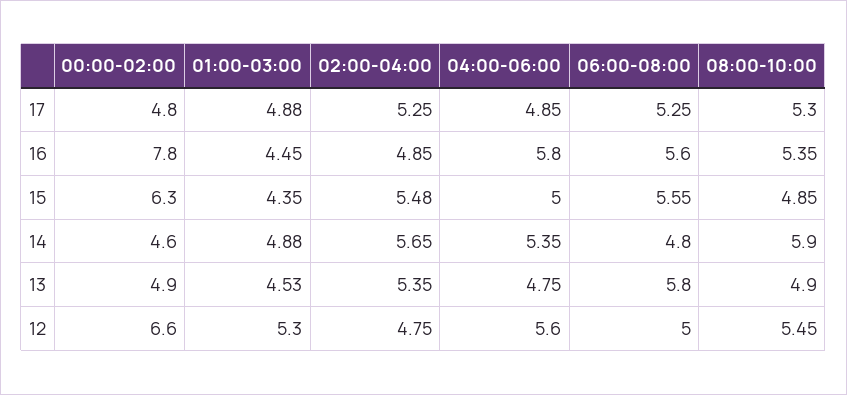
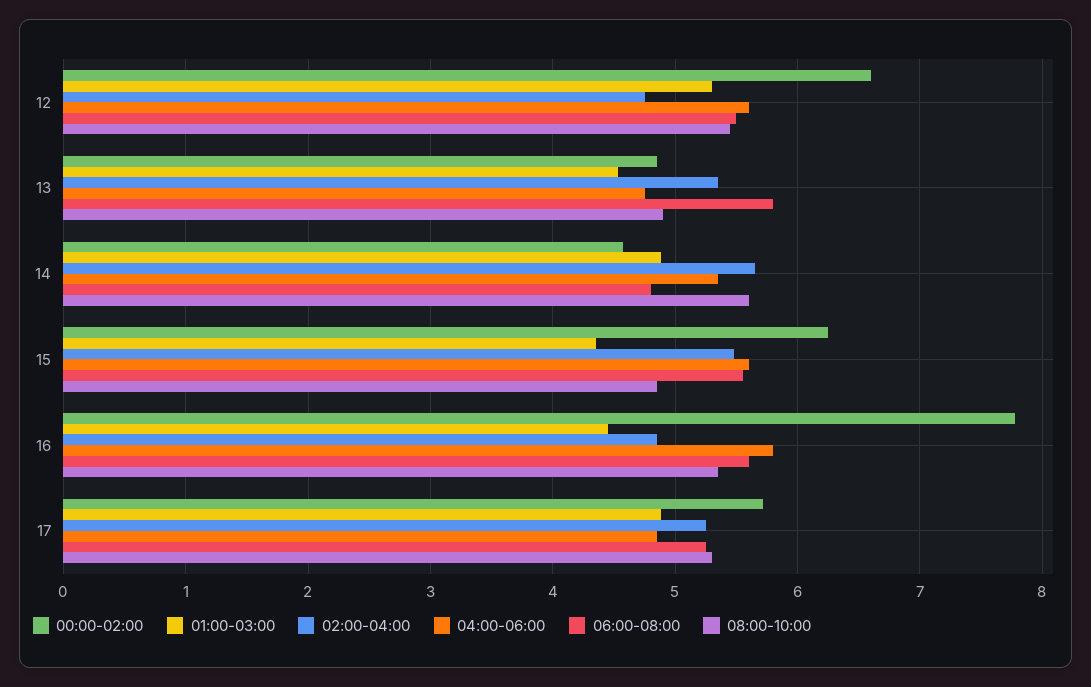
00:00-02:00, 17: 4.8 -> 5.7
04:00-06:00, 15: 5 -> 5.6
08:00-10:00, 14: 5.9 -> 5.6
06:00-08:00, 12: 5 -> 5.5

